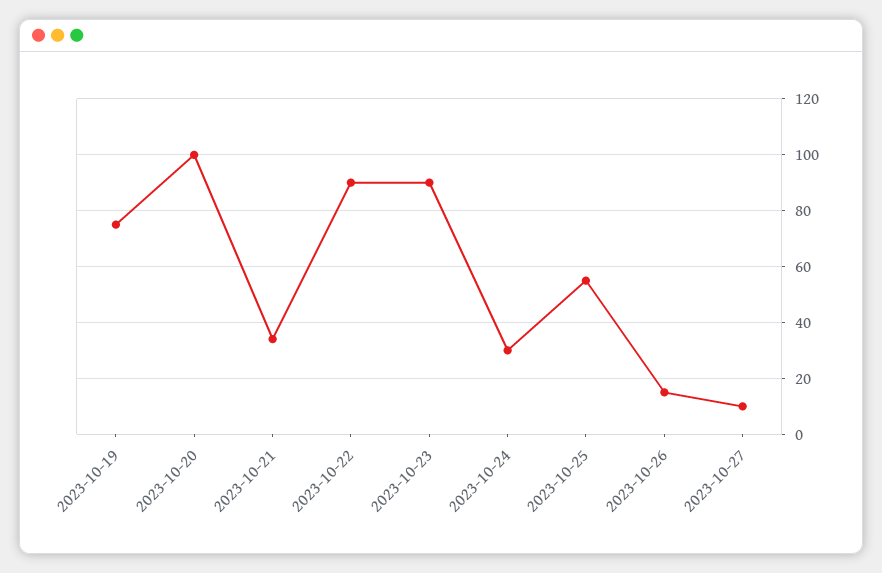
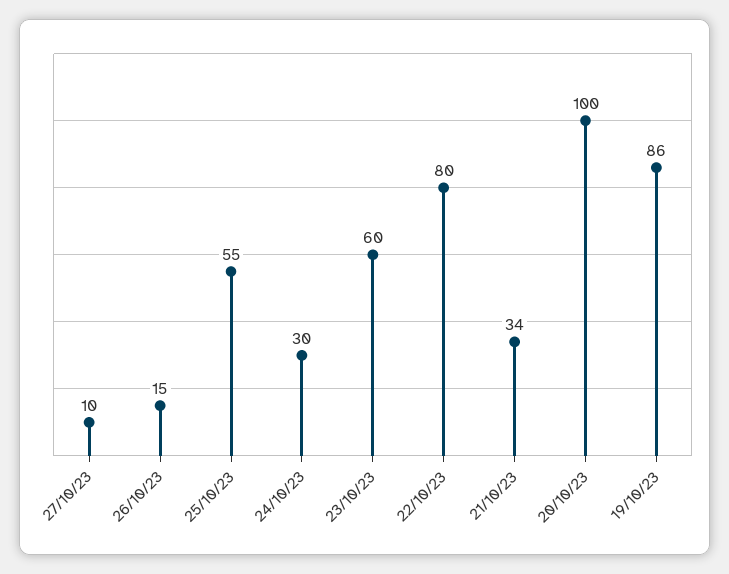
2023-10-19: 75 -> 86
2023-10-22: 90 -> 80
2023-10-23: 90 -> 60

